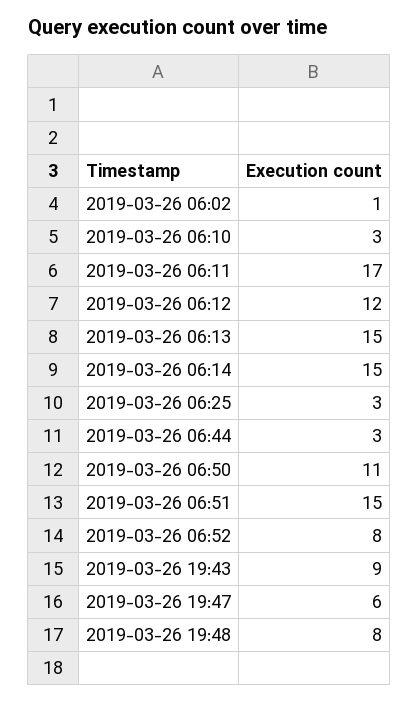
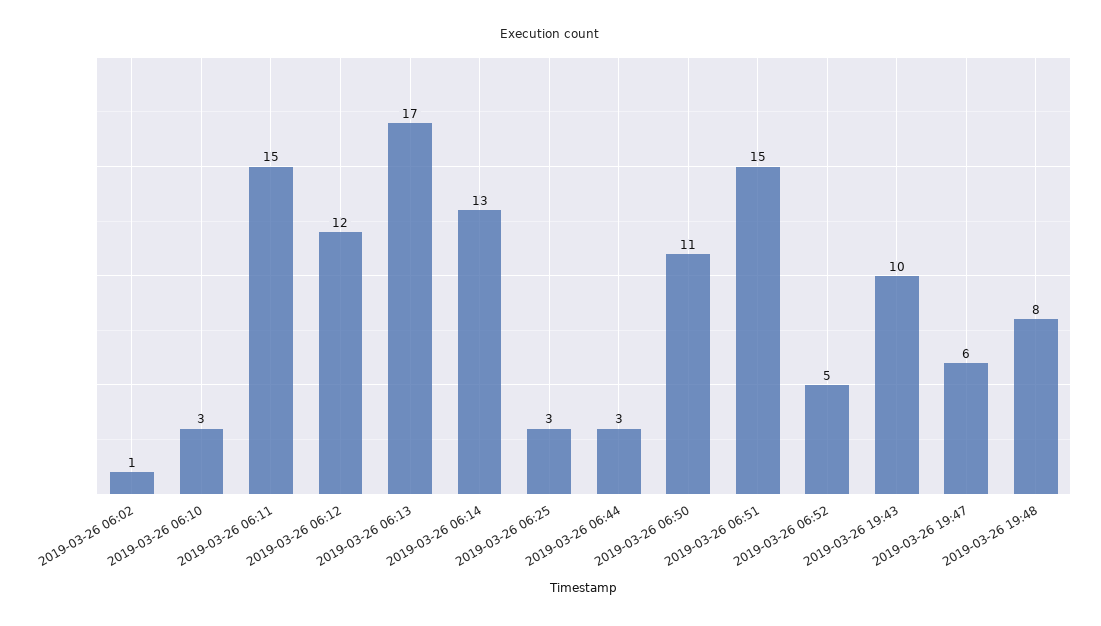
2019-03-26 06:11: 17 -> 15
2019-03-26 06:13: 15 -> 17
2019-03-26 06:14: 15 -> 13
2019-03-26 06:52: 8 -> 5
2019-03-26 19:43: 9 -> 10

